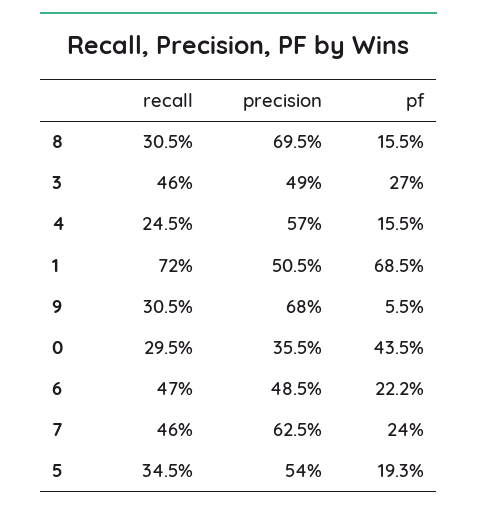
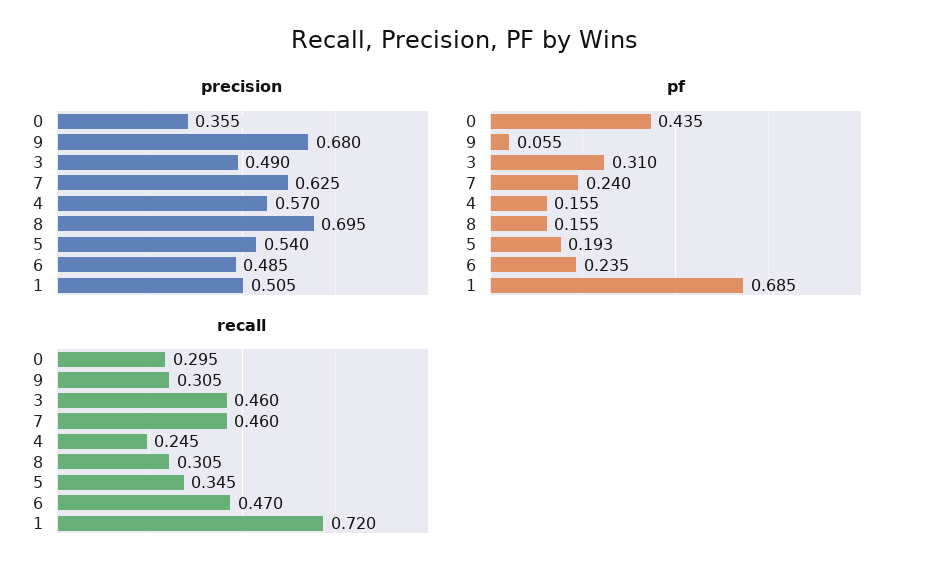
pf, 3: 0.27 -> 0.31
pf, 6: 0.222 -> 0.235

